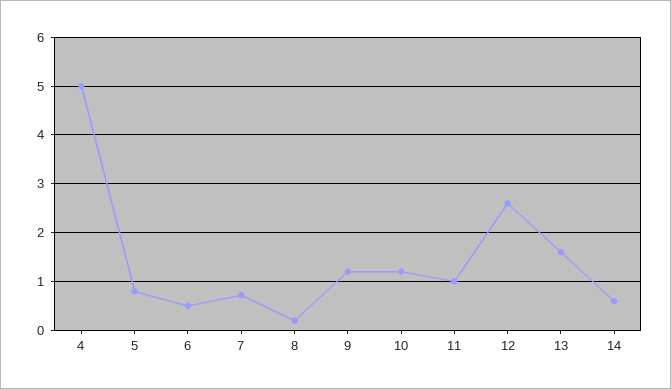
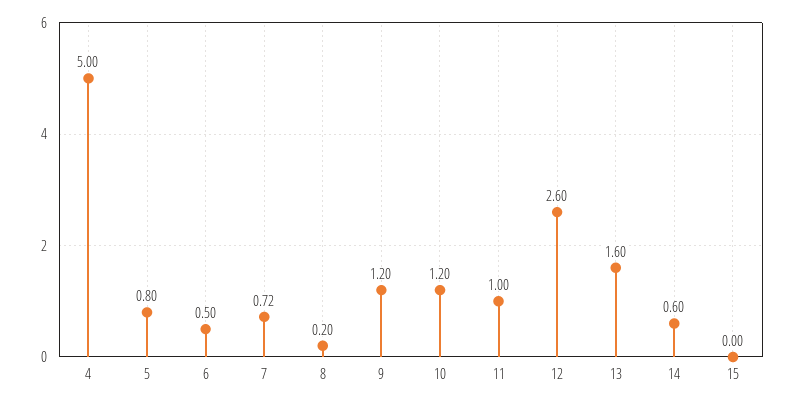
15: none -> 0

